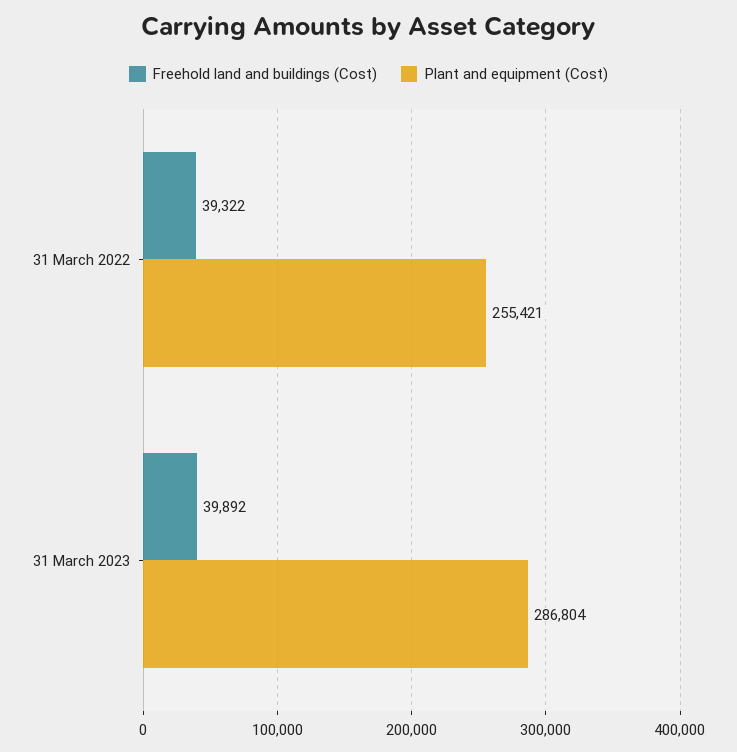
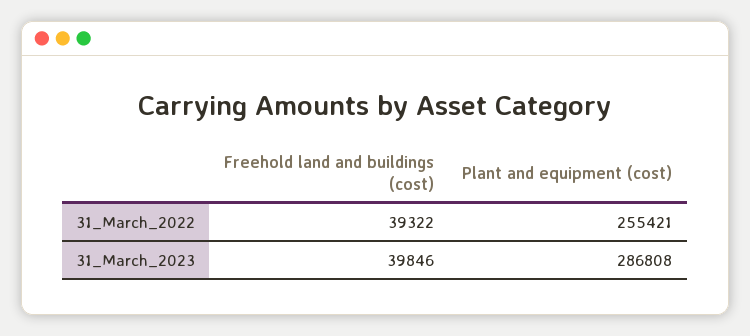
Freehold land and buildings (Cost), 31 March 2023: 39892 -> 39846
Plant and equipment (Cost), 31 March 2023: 286804 -> 286808

